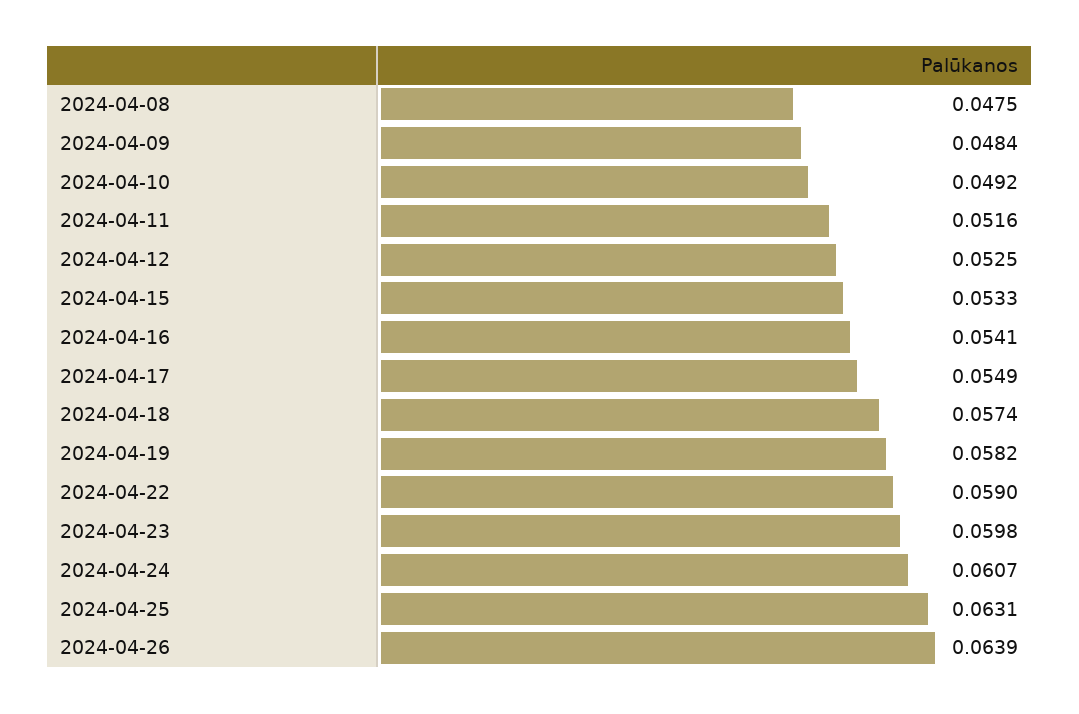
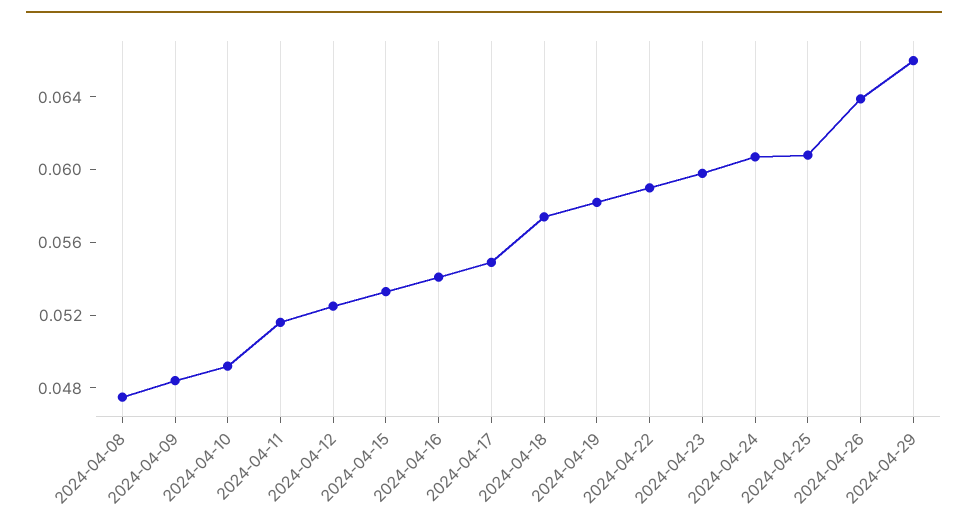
2024-04-25: 0.0631 -> 0.061
2024-04-29: none -> 0.066

